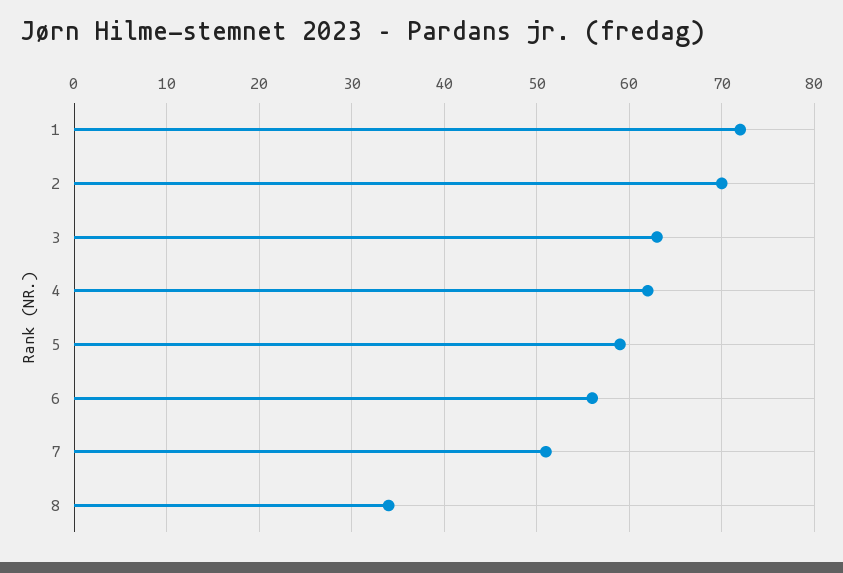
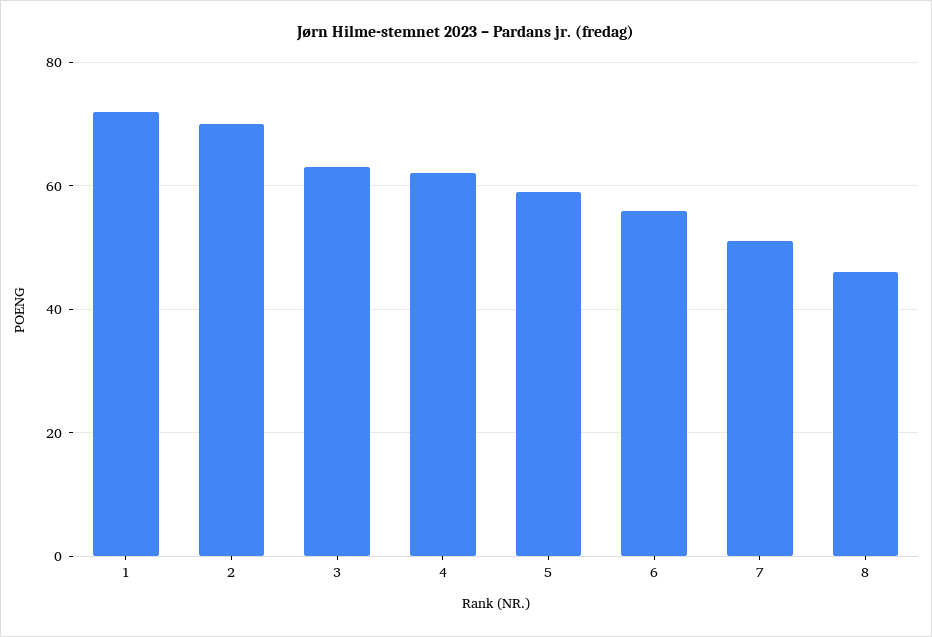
8: 34 -> 45

